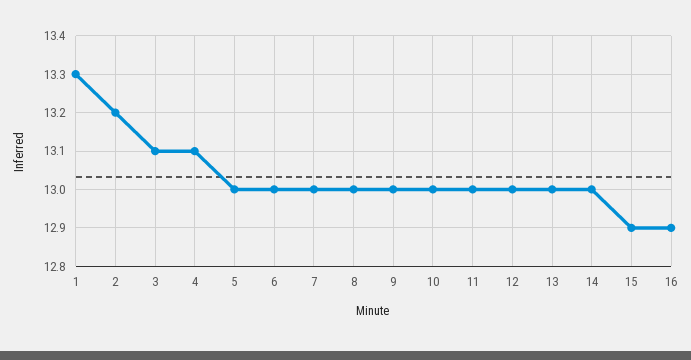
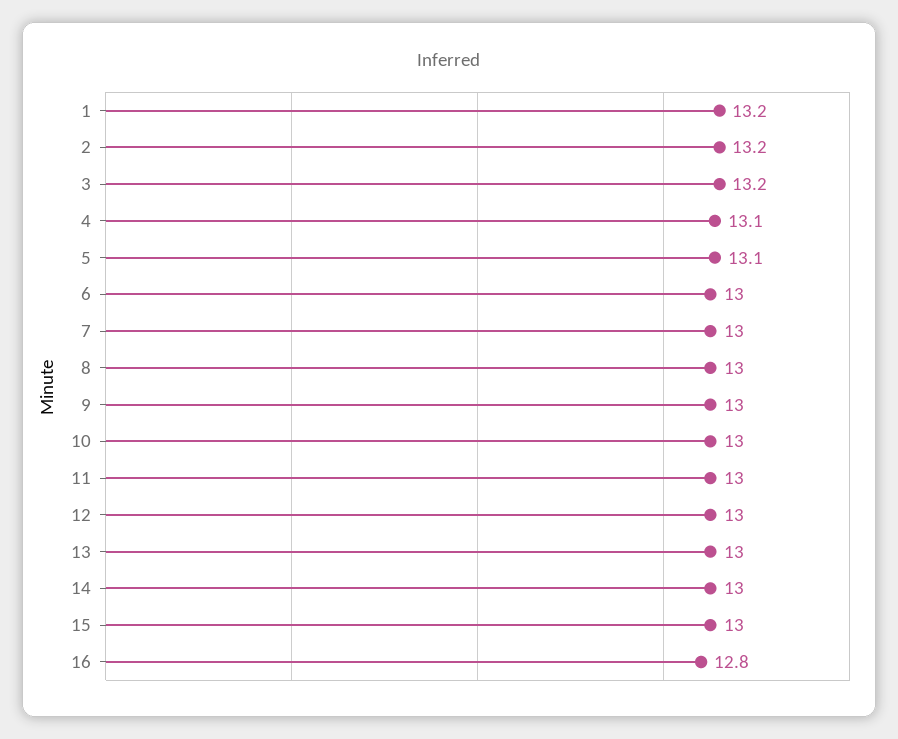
1: 13.3 -> 13.2
3: 13.1 -> 13.2
5: 13 -> 13.1
15: 12.9 -> 13
16: 12.9 -> 12.8

